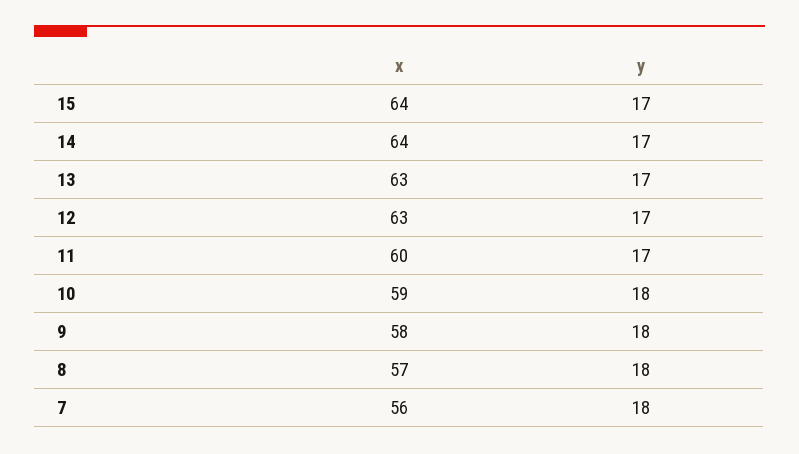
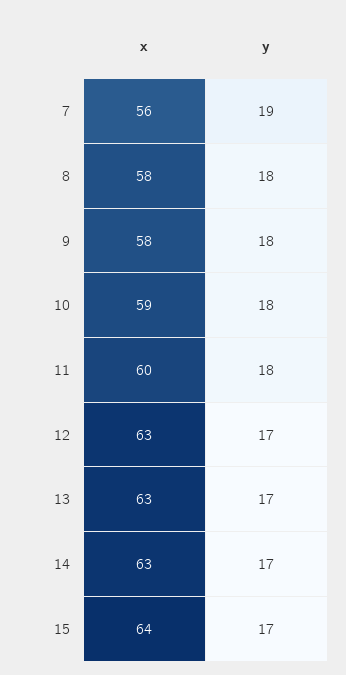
x, 14: 64 -> 63
y, 11: 17 -> 18
x, 8: 57 -> 58
y, 7: 18 -> 19

